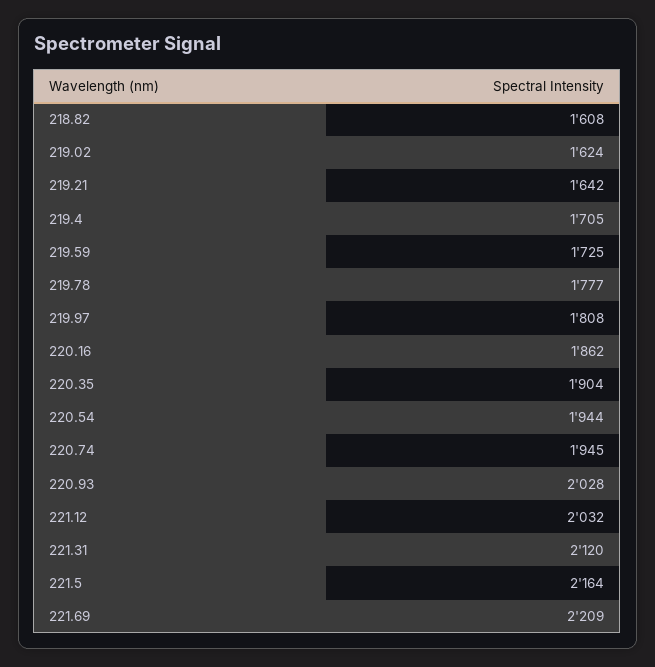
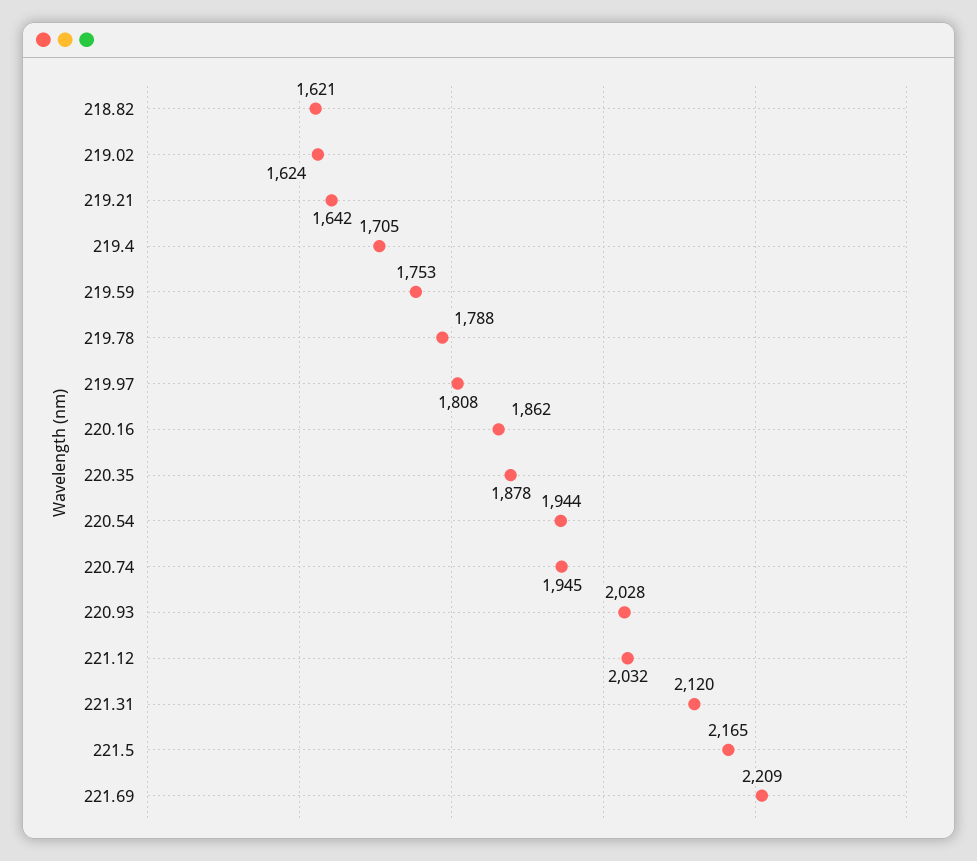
218.82: 1608 -> 1621
219.59: 1725 -> 1753
219.78: 1777 -> 1788
220.35: 1904 -> 1878
221.5: 2164 -> 2165

